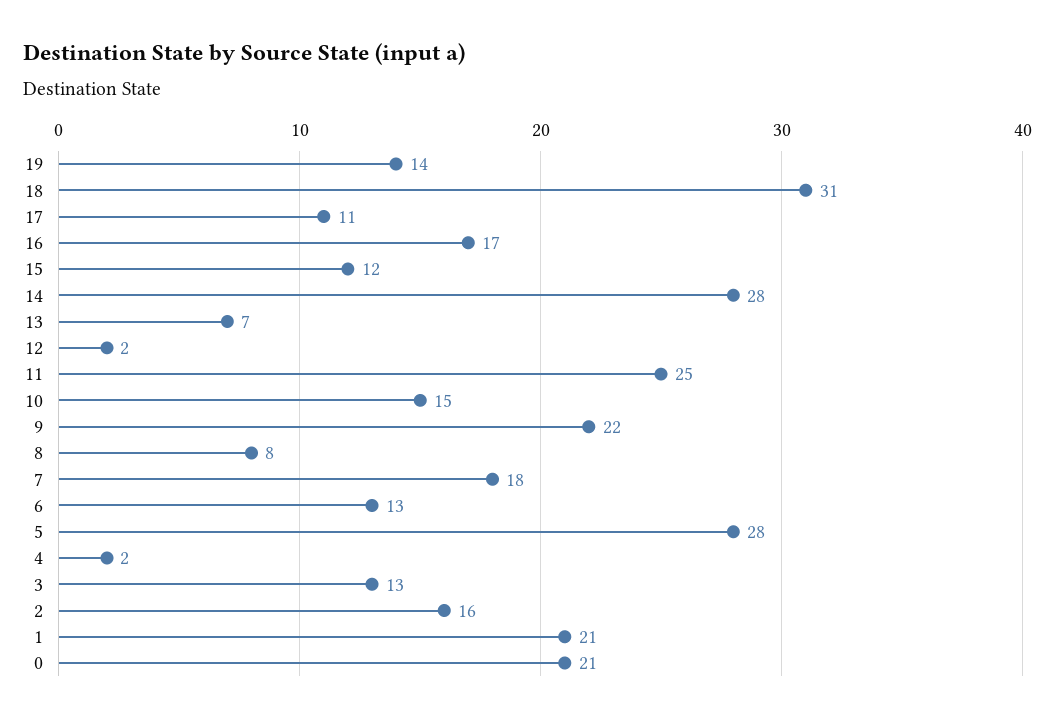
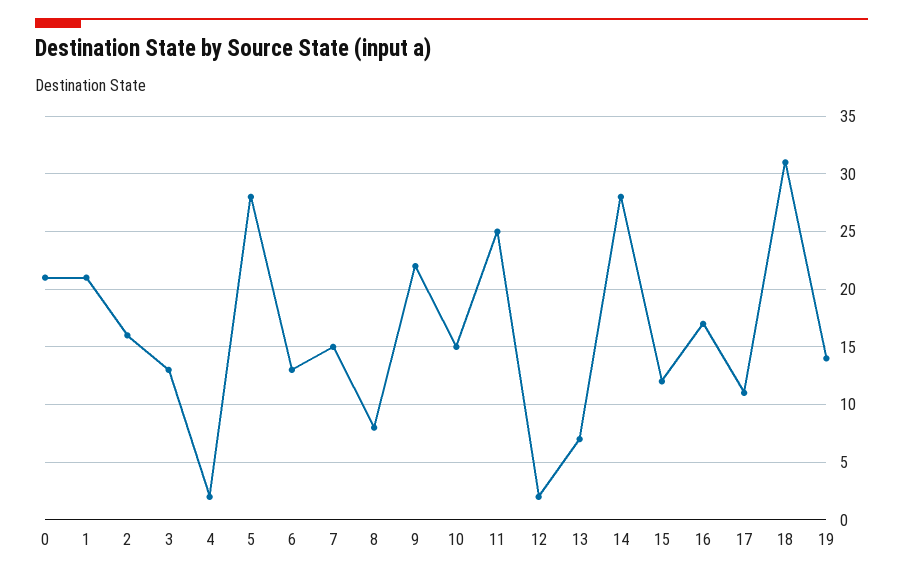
7: 18 -> 15

